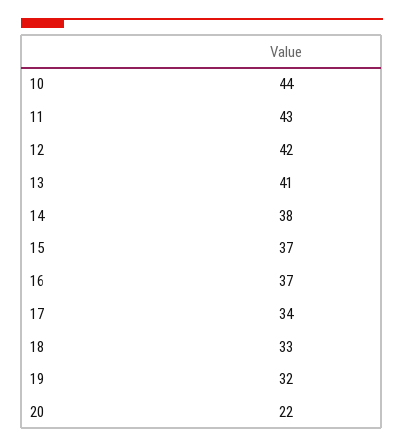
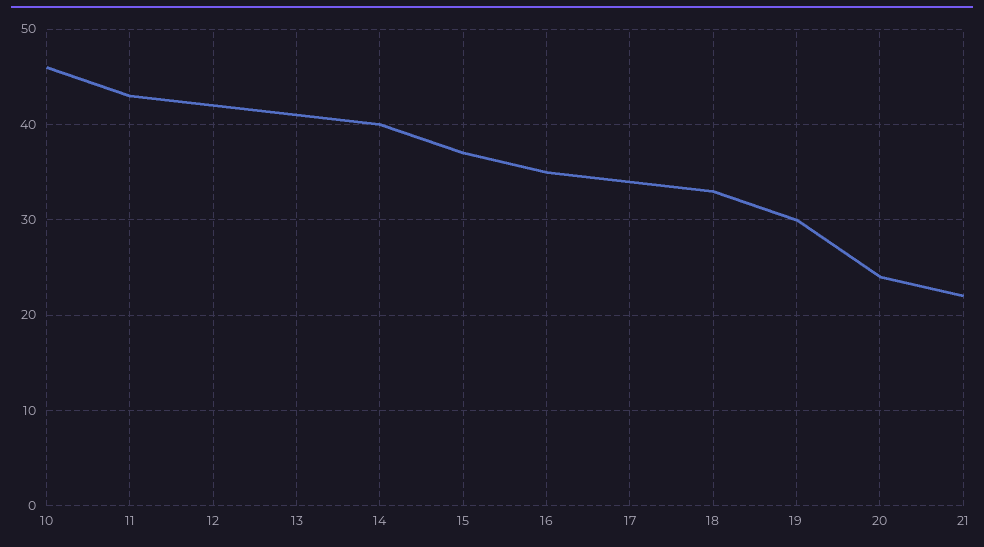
10: 44 -> 46
14: 38 -> 40
16: 37 -> 35
19: 32 -> 30
20: 22 -> 24
21: none -> 22

